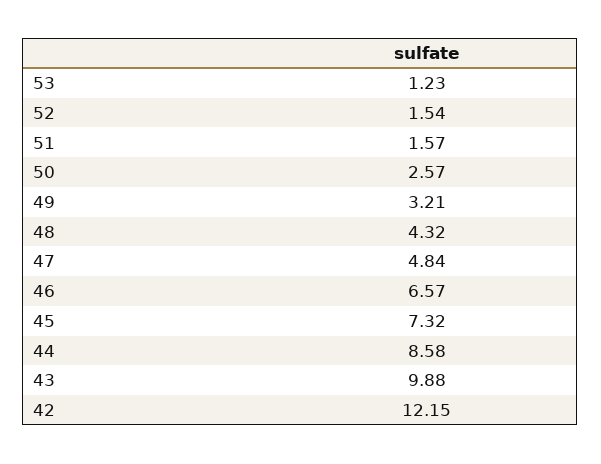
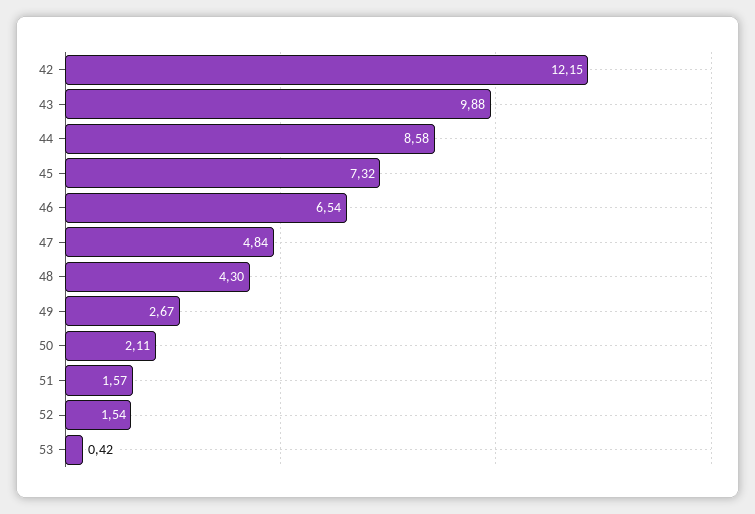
53: 1.23 -> 0.42
50: 2.57 -> 2.11
49: 3.21 -> 2.67
48: 4.32 -> 4.3
46: 6.57 -> 6.54

